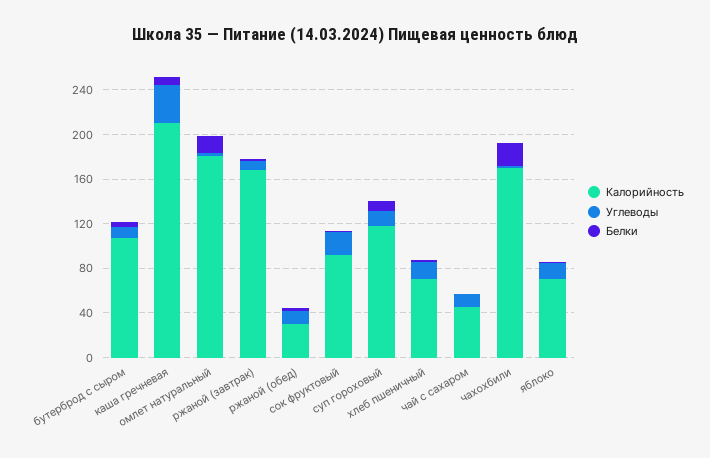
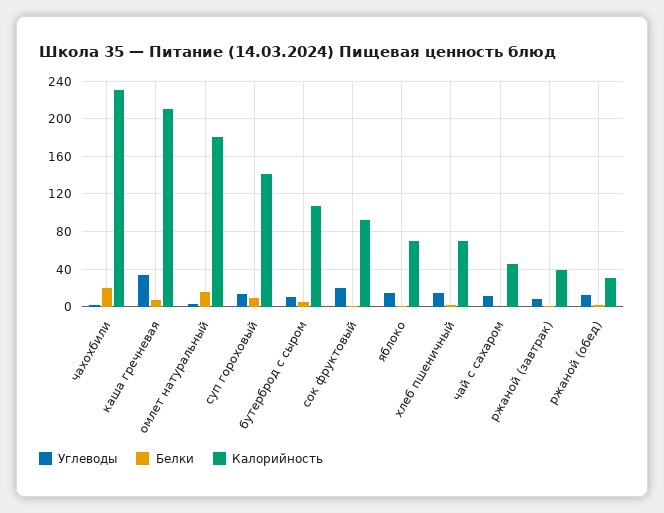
Калорийность, ржаной (завтрак): 170 -> 40
Калорийность, суп гороховый: 120 -> 140
Калорийность, чахохбили: 170 -> 230

